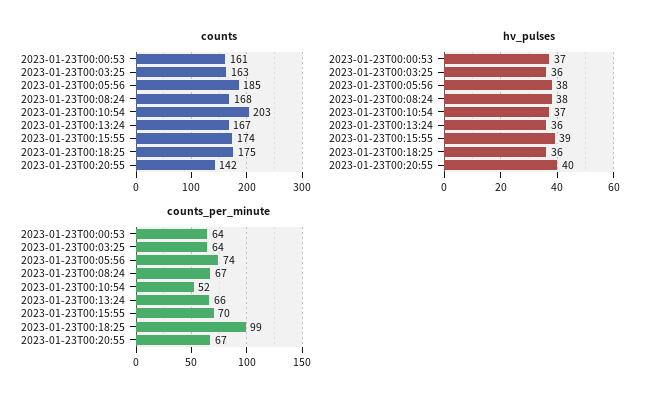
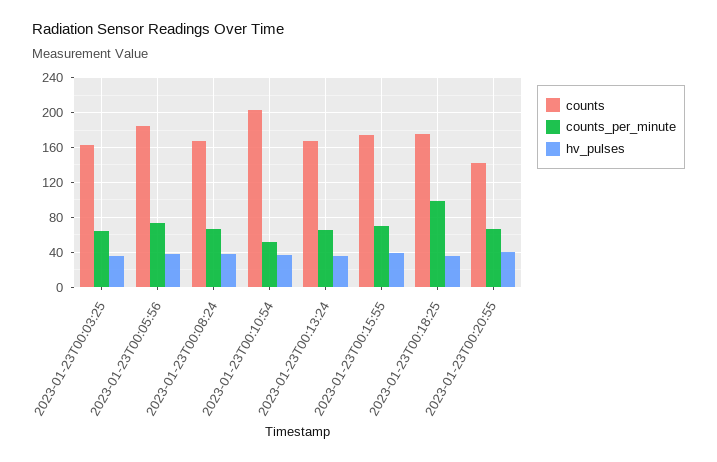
counts, 2023-01-23T00:00:53: 161 -> none
hv_pulses, 2023-01-23T00:00:53: 37 -> none
counts_per_minute, 2023-01-23T00:00:53: 64 -> none

